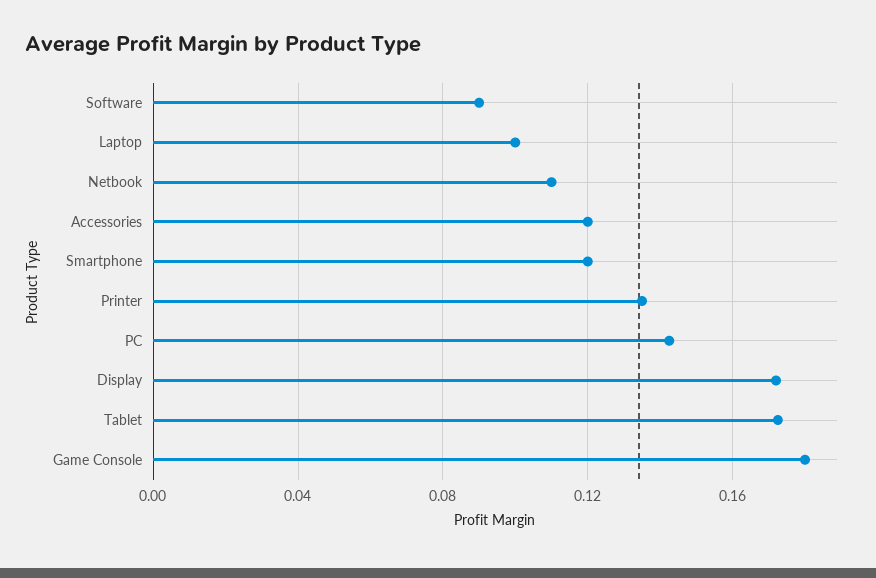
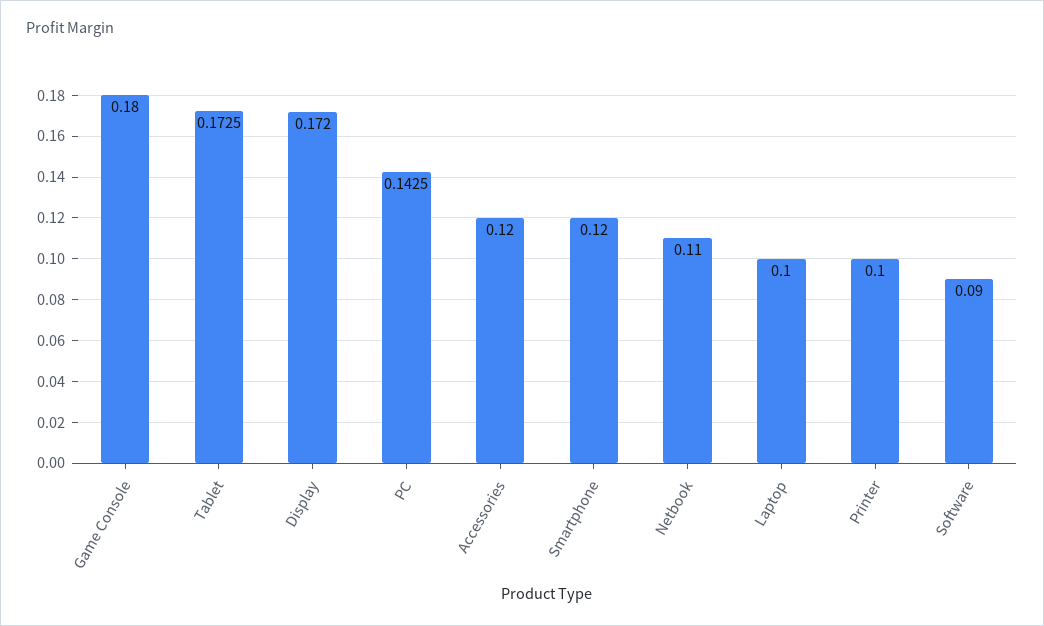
Printer: 0.135 -> 0.1

